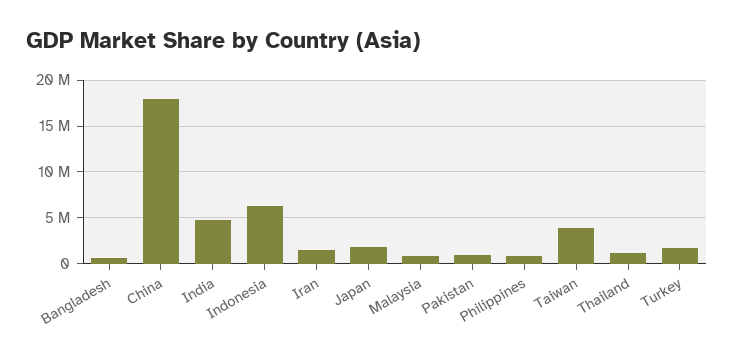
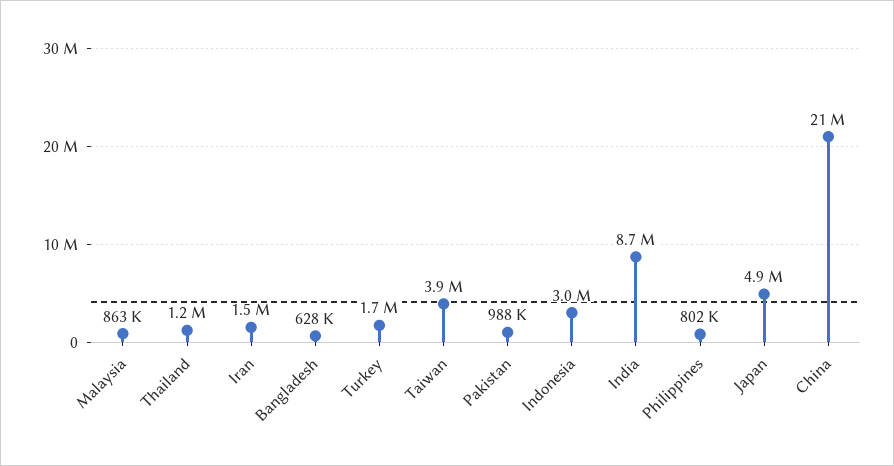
China: 18000000 -> 21000000
India: 5000000 -> 8700000
Indonesia: 6000000 -> 3000000
Japan: 2000000 -> 4900000

